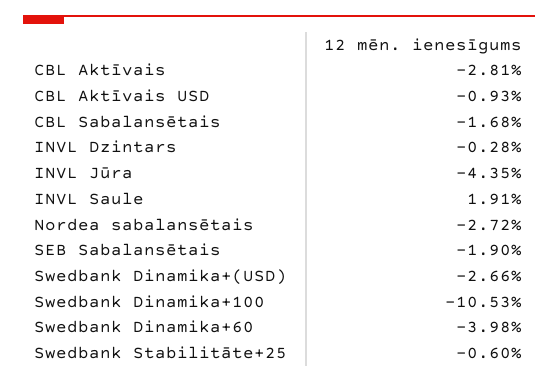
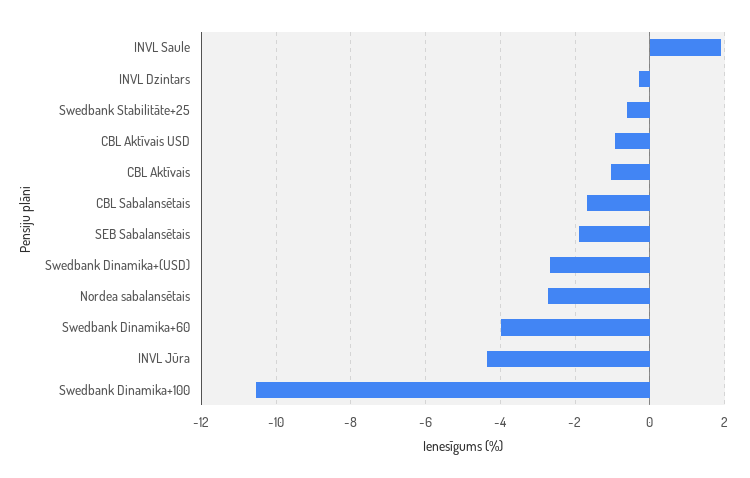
CBL Aktīvais: -2.81 -> -1

